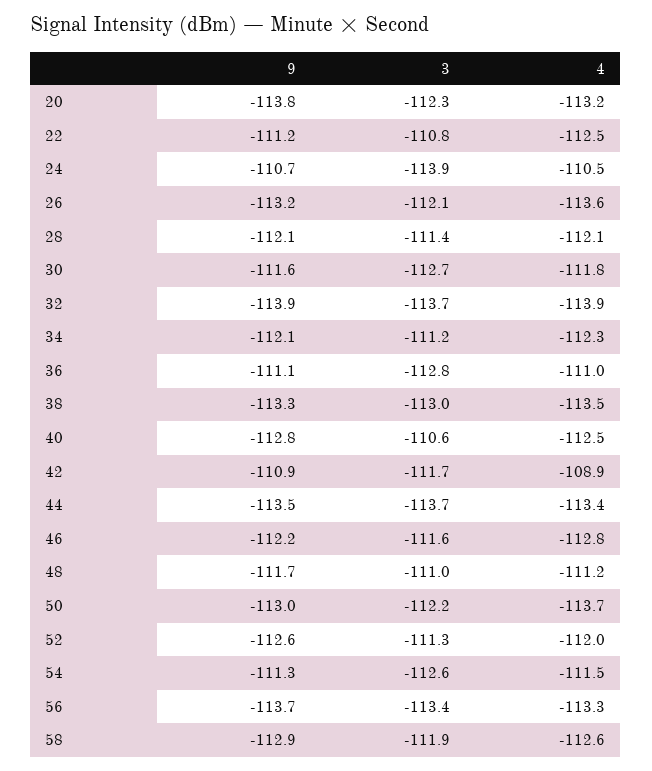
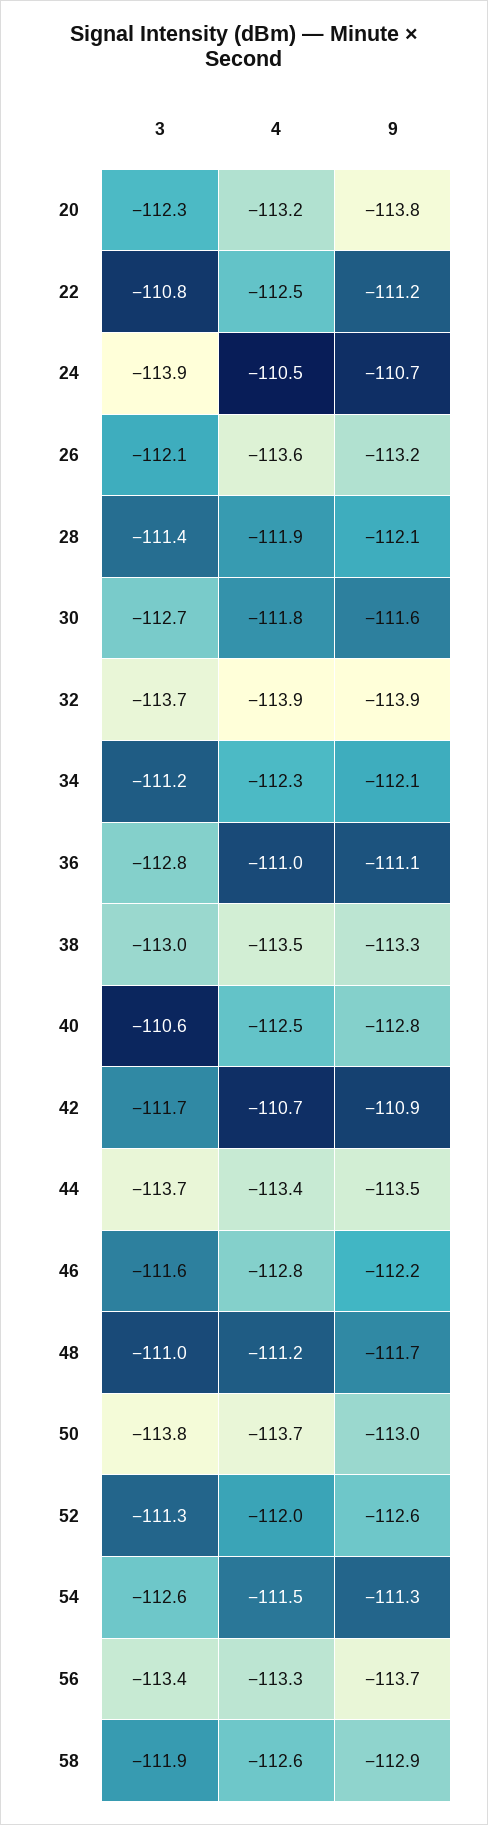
4, 28: -112.1 -> -111.9
4, 42: -108.9 -> -110.7
3, 50: -112.2 -> -113.8

